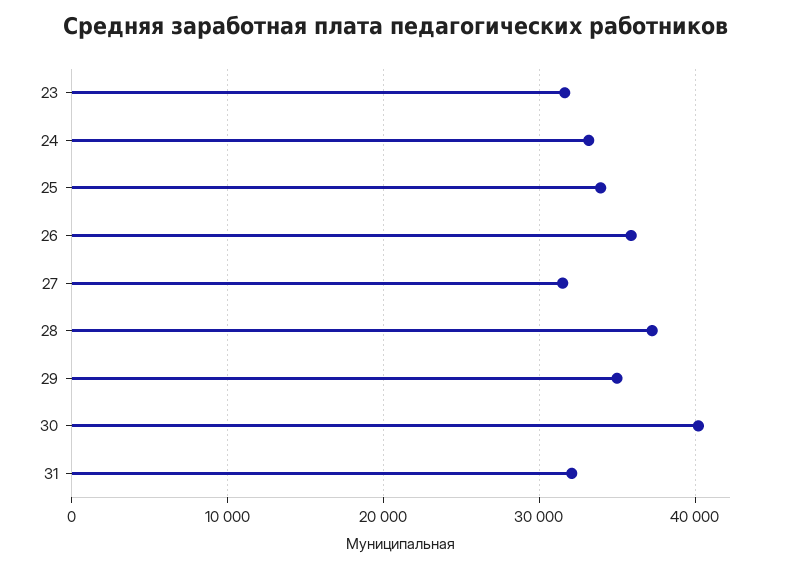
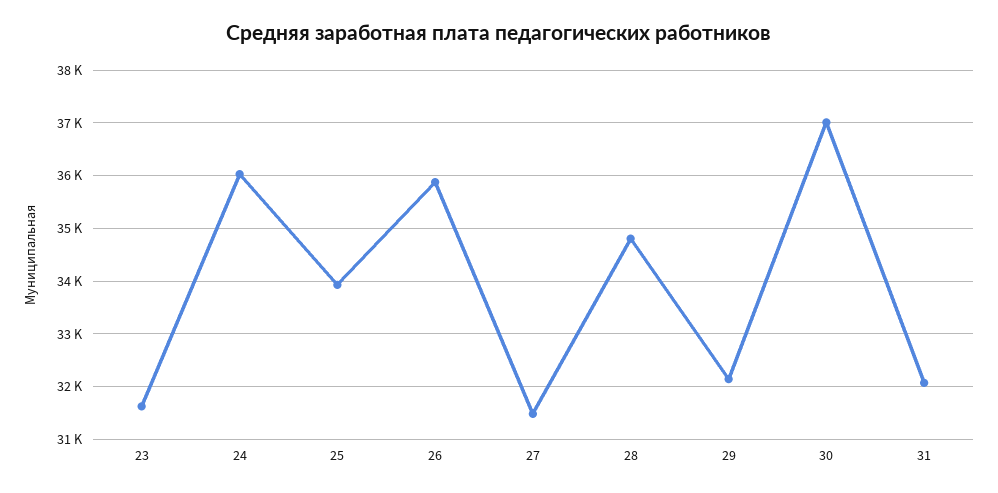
24: 33000 -> 36000
28: 37000 -> 34800
29: 35000 -> 32200
30: 40000 -> 37000

